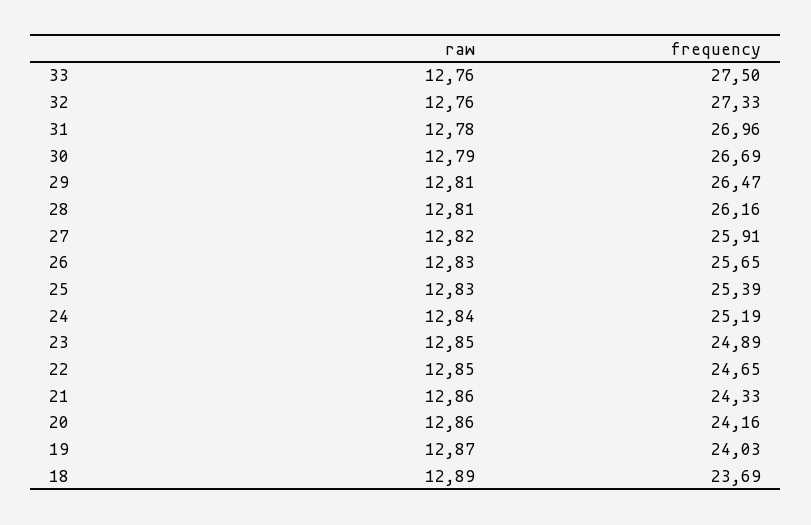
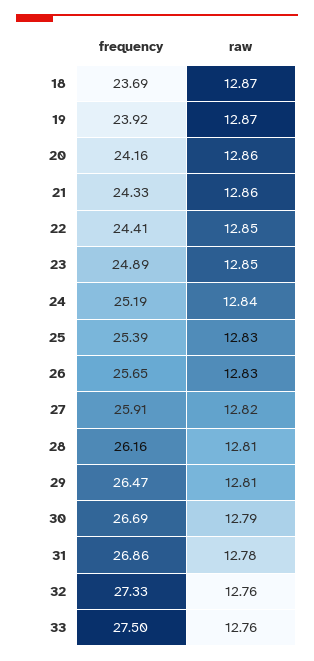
frequency, 31: 26.96 -> 26.86
frequency, 22: 24.65 -> 24.41
frequency, 19: 24.03 -> 23.92
raw, 18: 12.89 -> 12.87

